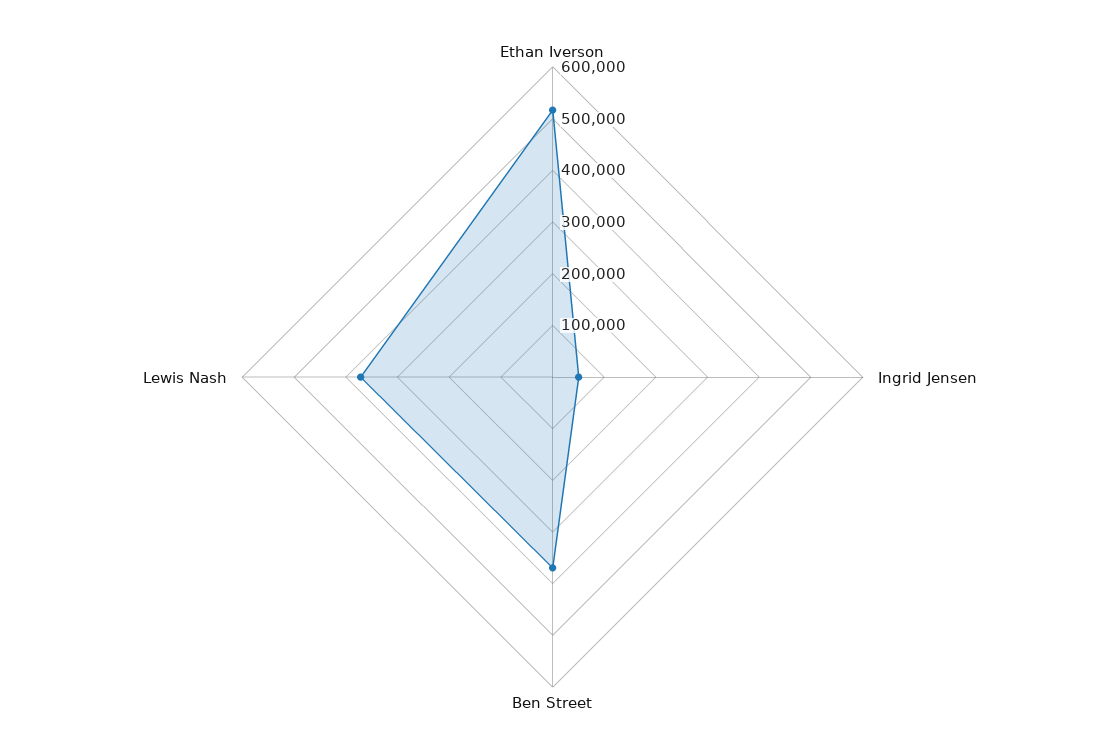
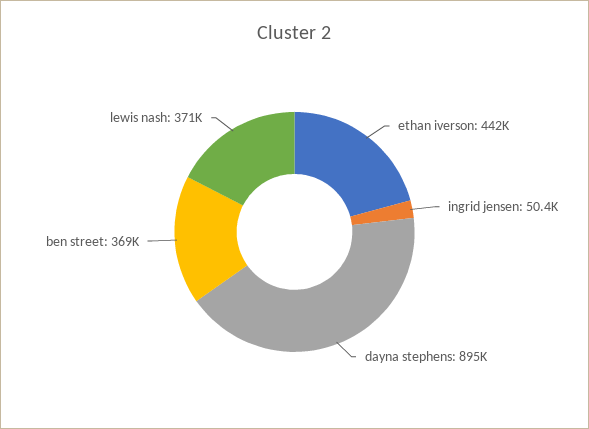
Ethan Iverson: 520000 -> 442000
dayna stephens: none -> 895000

